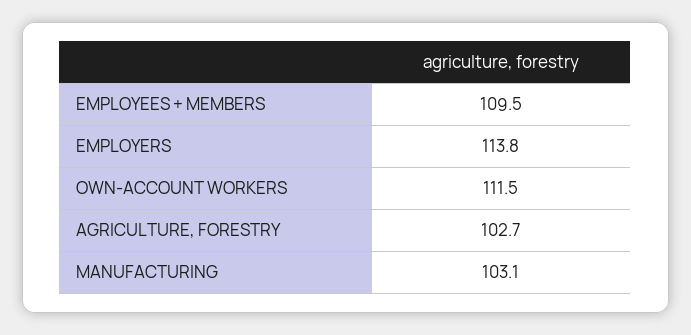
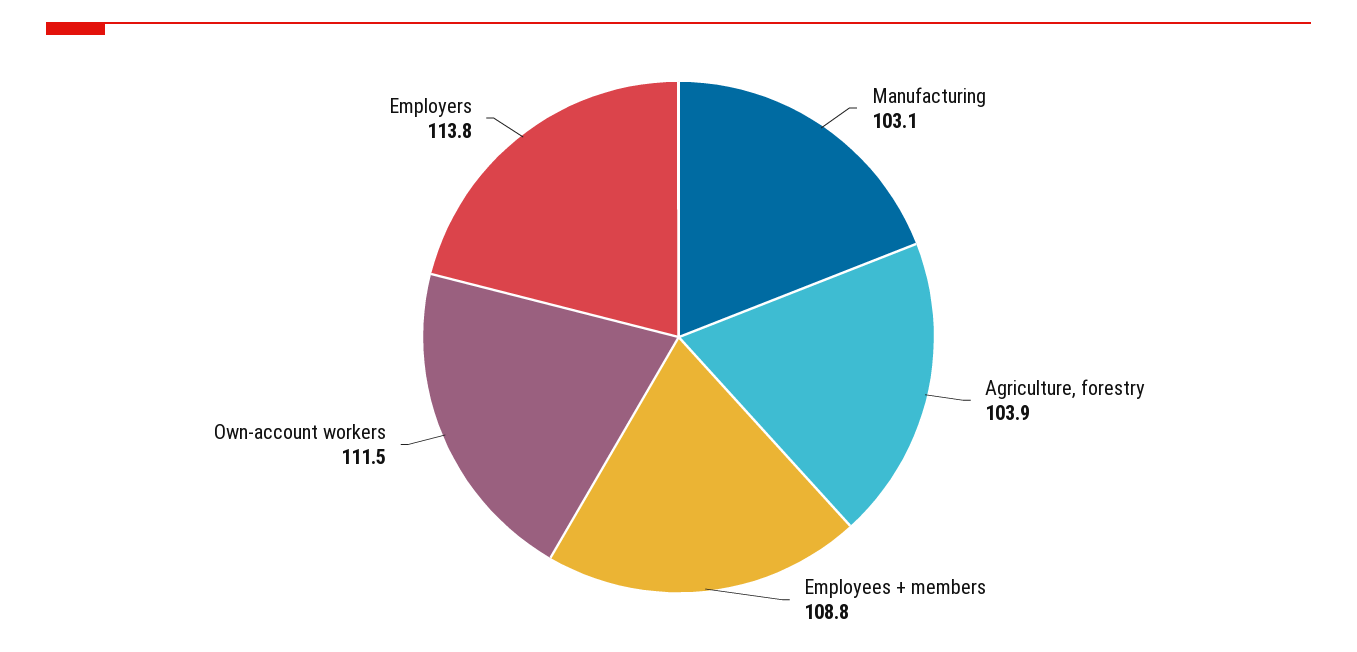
EMPLOYEES + MEMBERS: 109.5 -> 108.8
AGRICULTURE, FORESTRY: 102.7 -> 103.9

